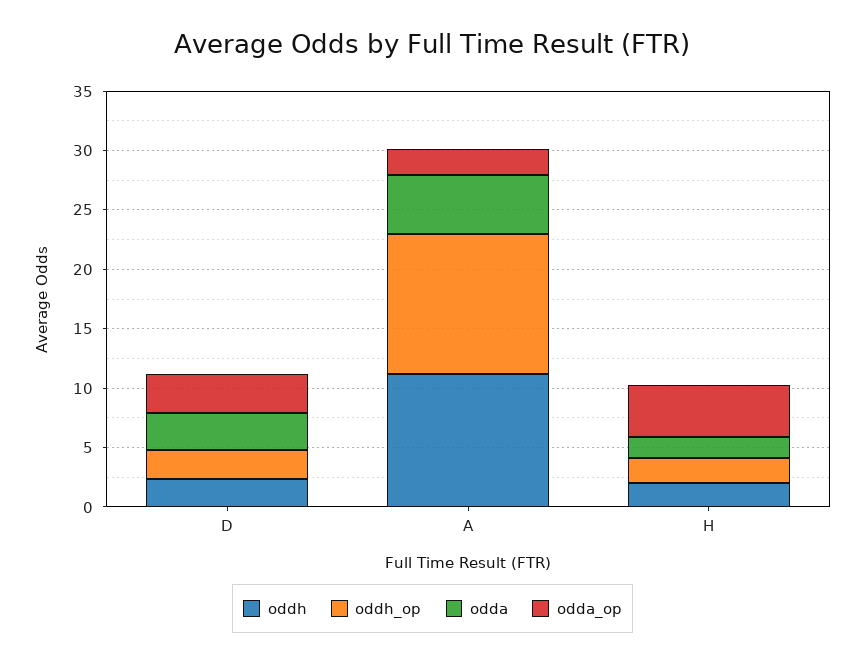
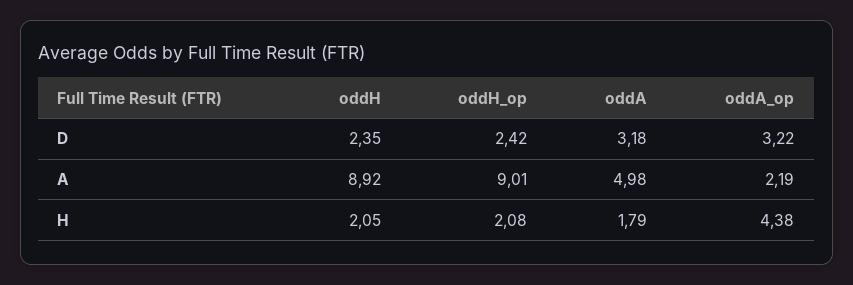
oddh, A: 11 -> 8.92
oddh_op, A: 12 -> 9.01

